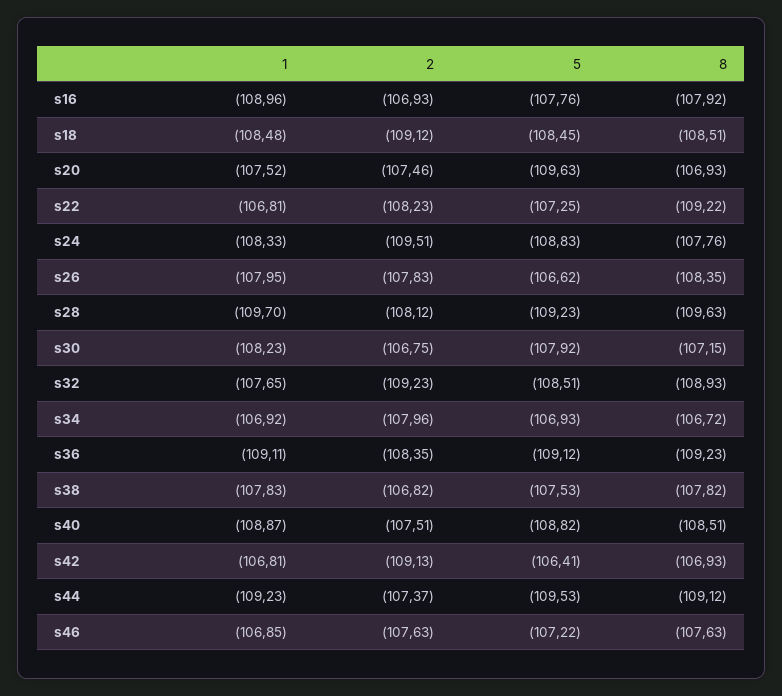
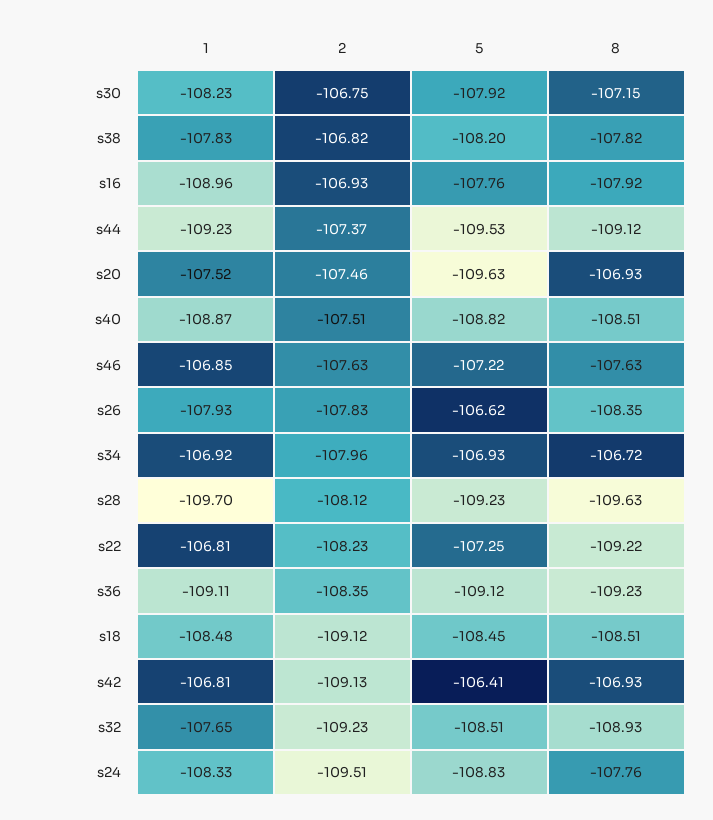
1, s26: -107.95 -> -107.93
5, s38: -107.53 -> -108.2

